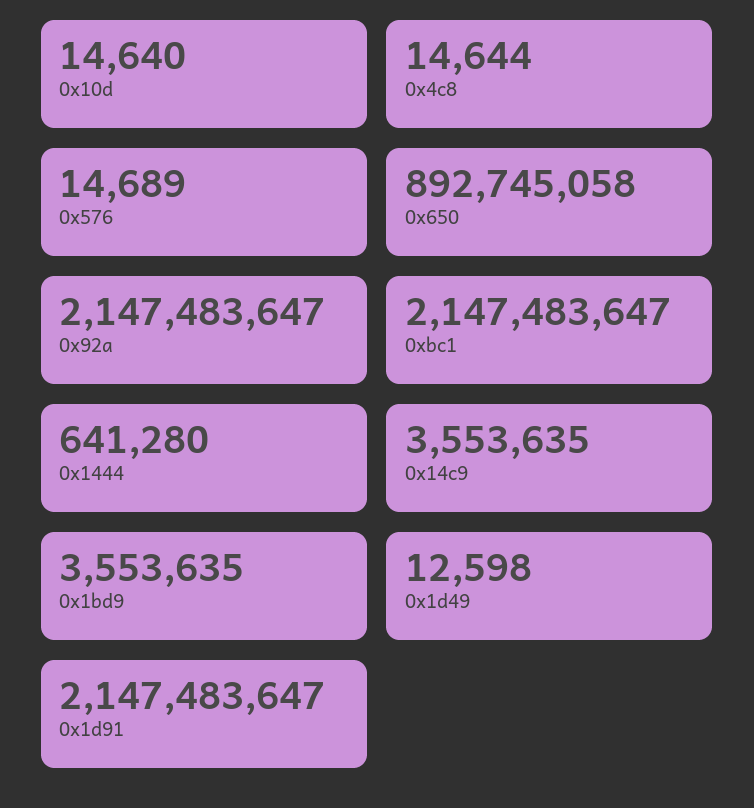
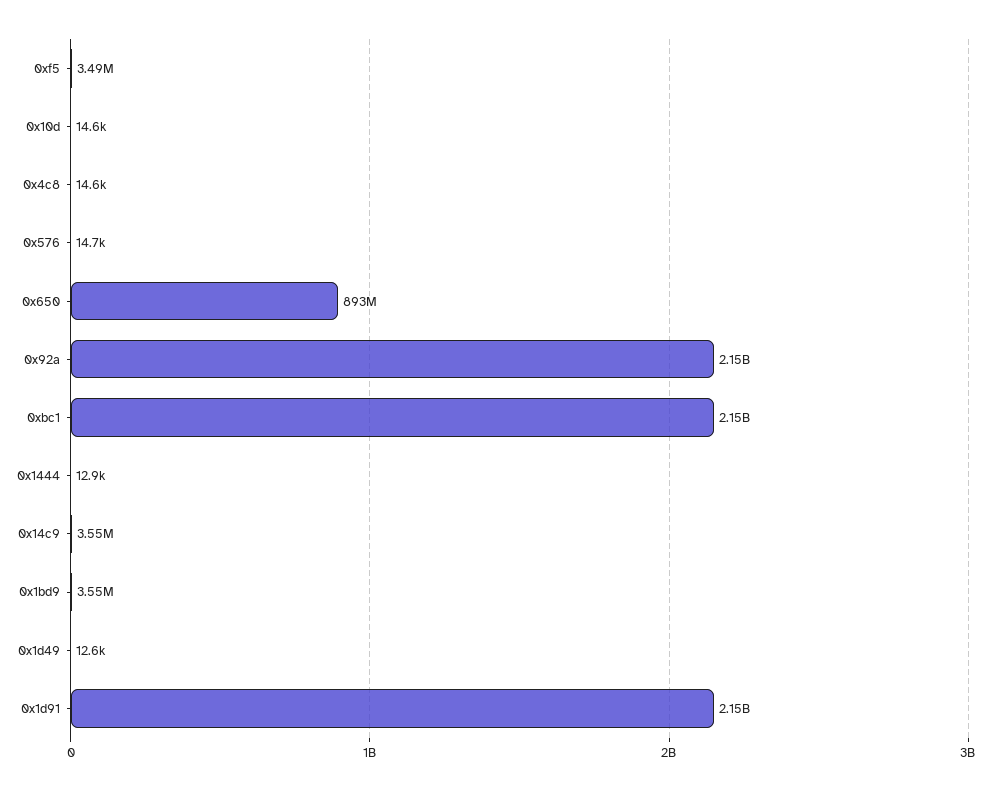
0x1444: 641280 -> 12900
0xf5: none -> 3490000

